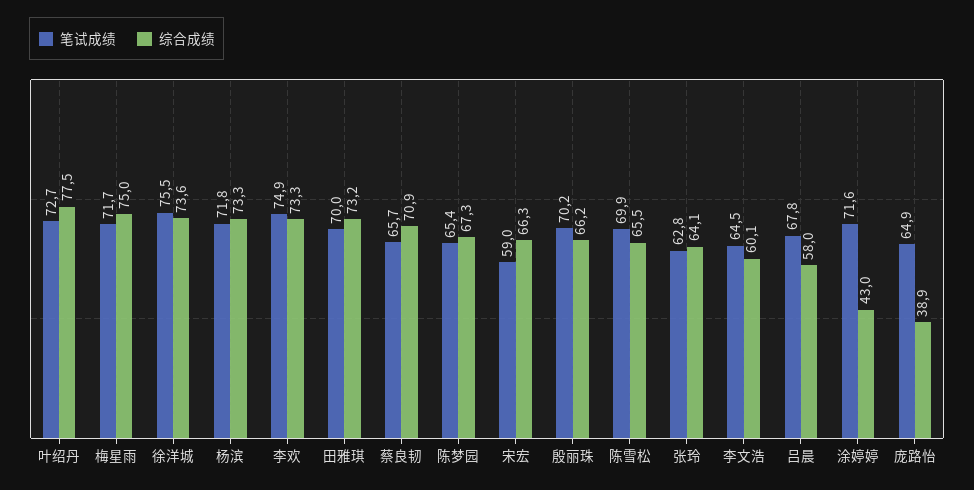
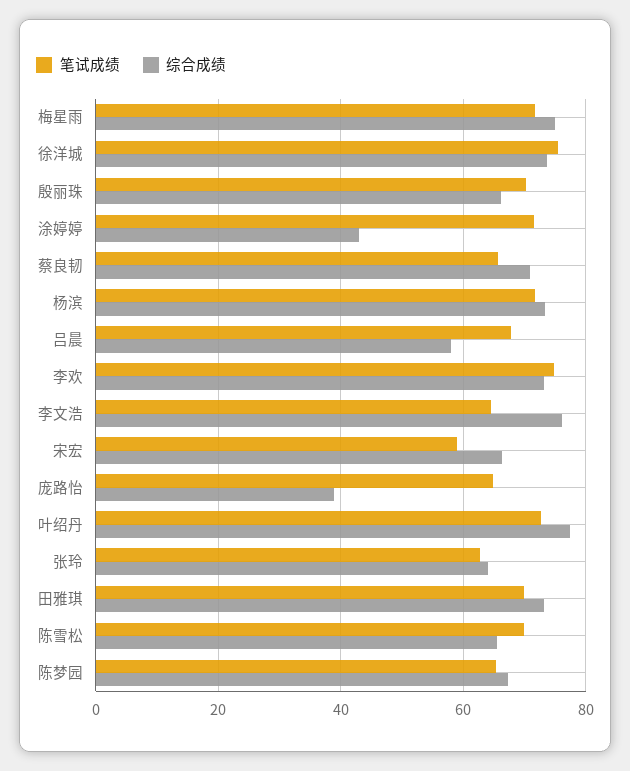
综合成绩, 李文浩: 60.1 -> 76

